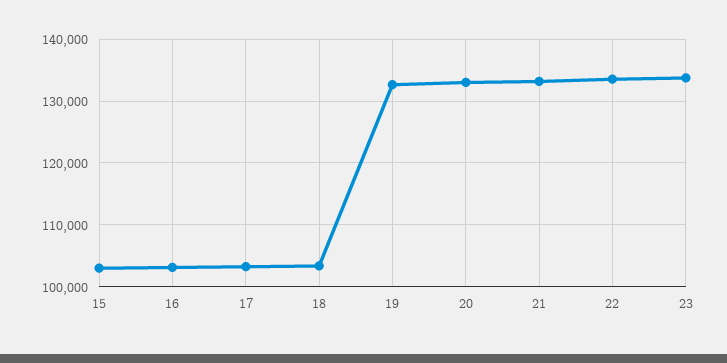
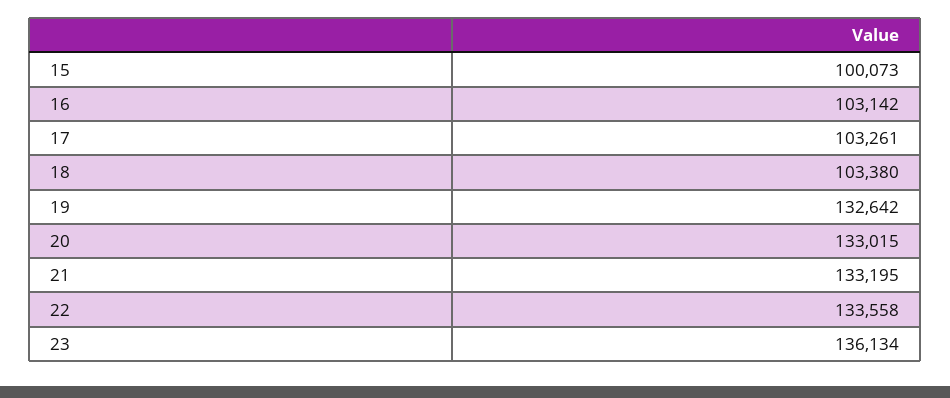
15: 103000 -> 100073
23: 134000 -> 136134

